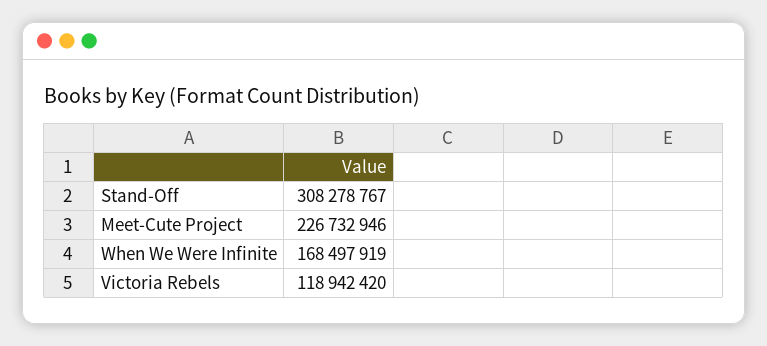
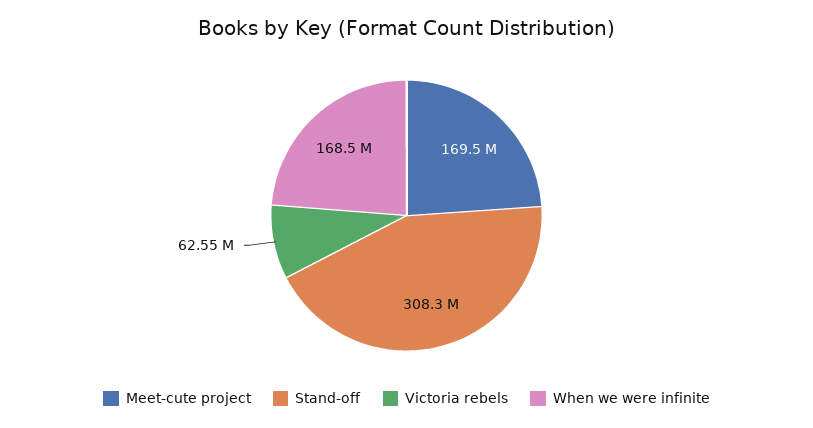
Meet-Cute Project: 226732946 -> 169500000
Victoria Rebels: 118942420 -> 62550000

